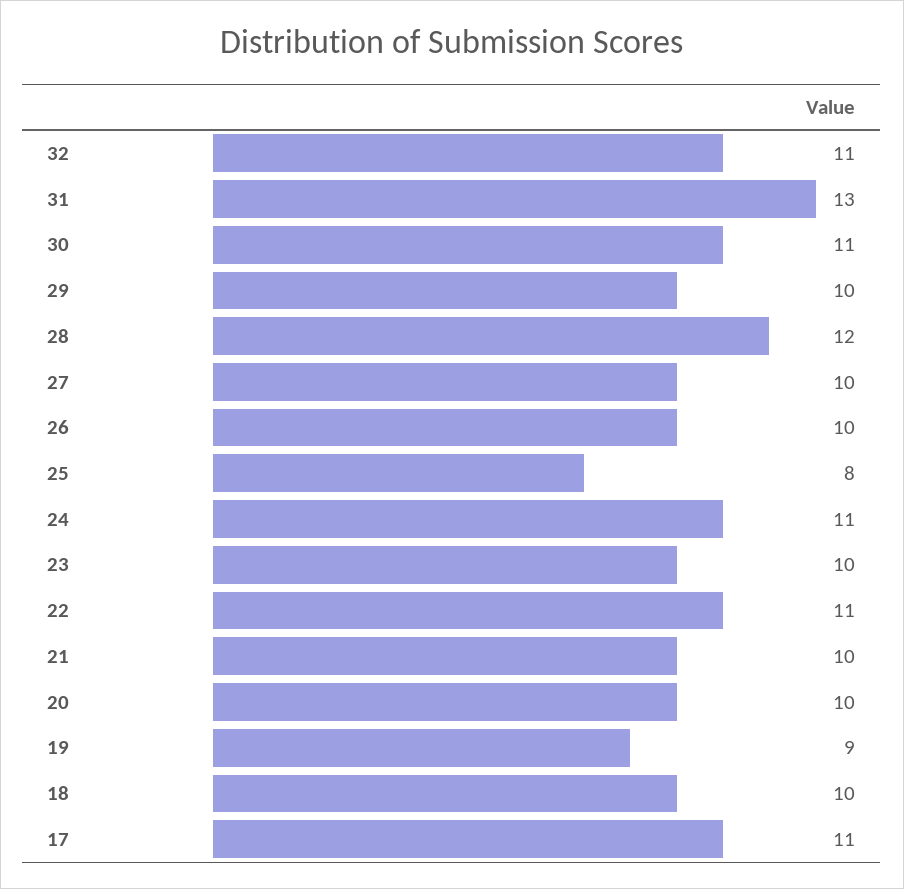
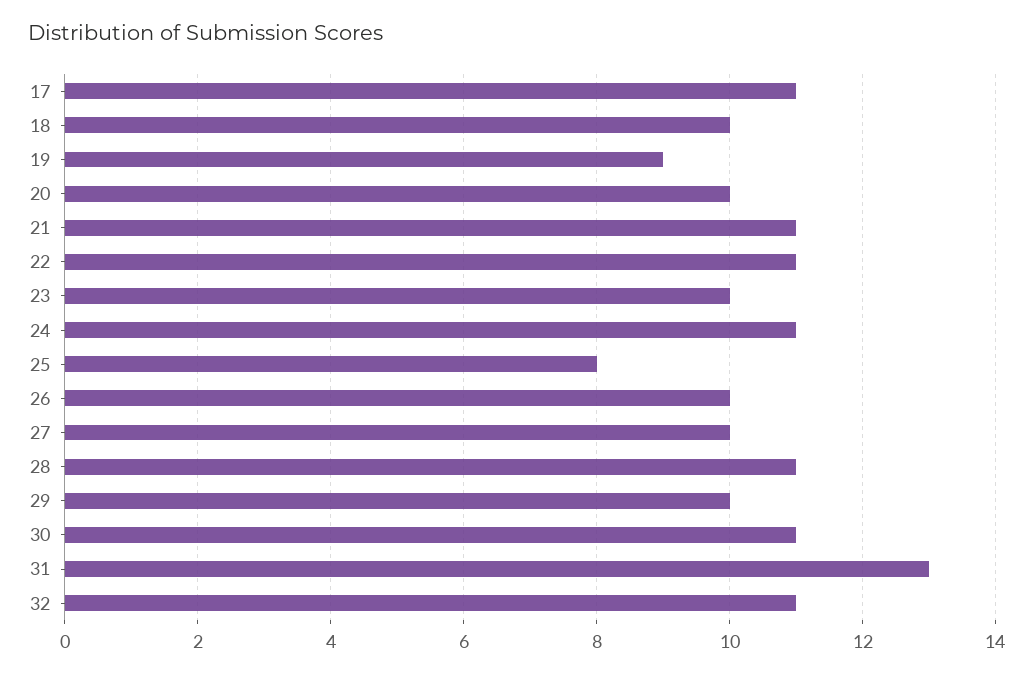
28: 12 -> 11
21: 10 -> 11

